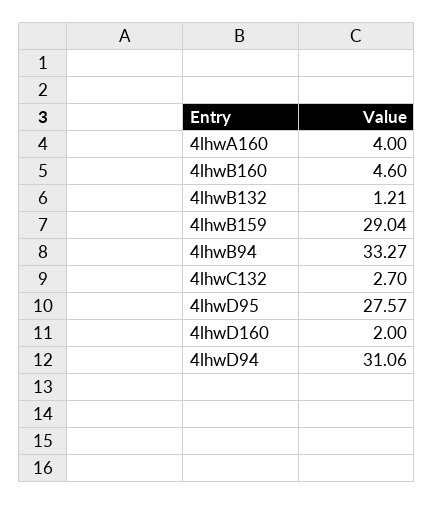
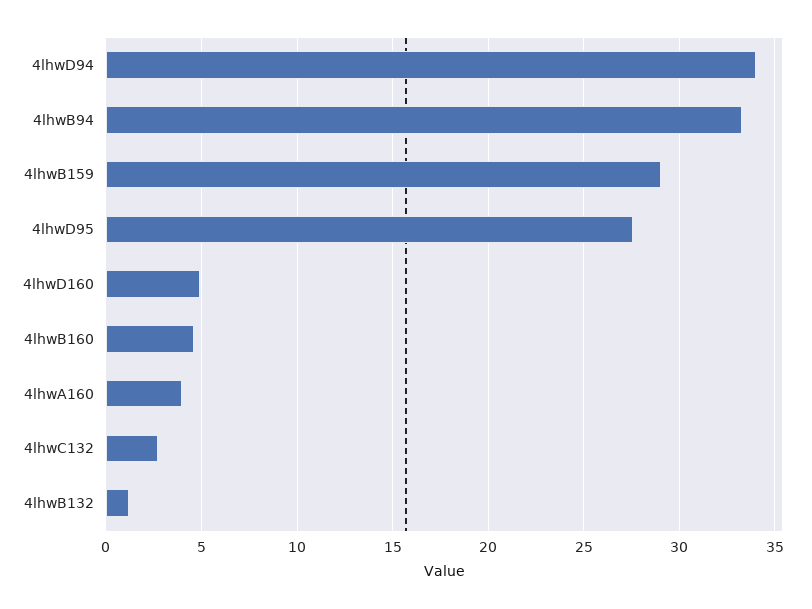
4lhwD160: 2 -> 5
4lhwD94: 31.06 -> 34

